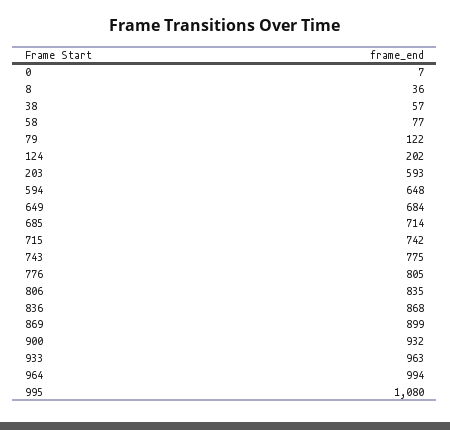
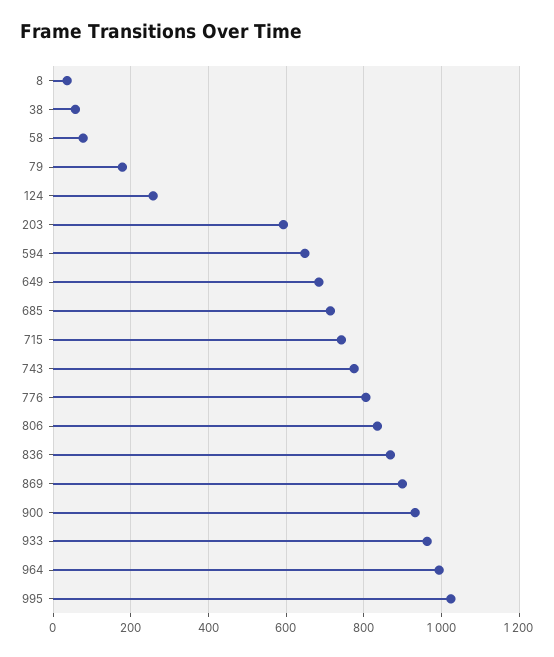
0: 7 -> none
79: 122 -> 180
124: 202 -> 260
995: 1080 -> 1020

